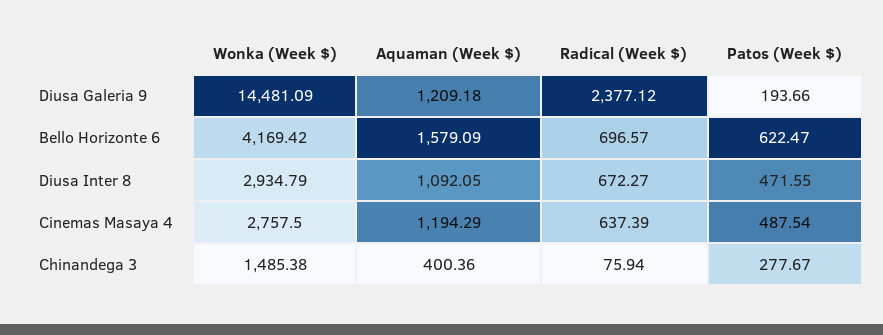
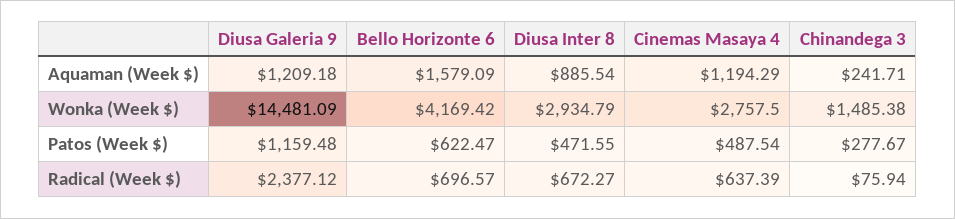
Patos (Week $), Diusa Galeria 9: 193.66 -> 1159.48
Aquaman (Week $), Diusa Inter 8: 1092.05 -> 885.54
Aquaman (Week $), Chinandega 3: 400.36 -> 241.71

